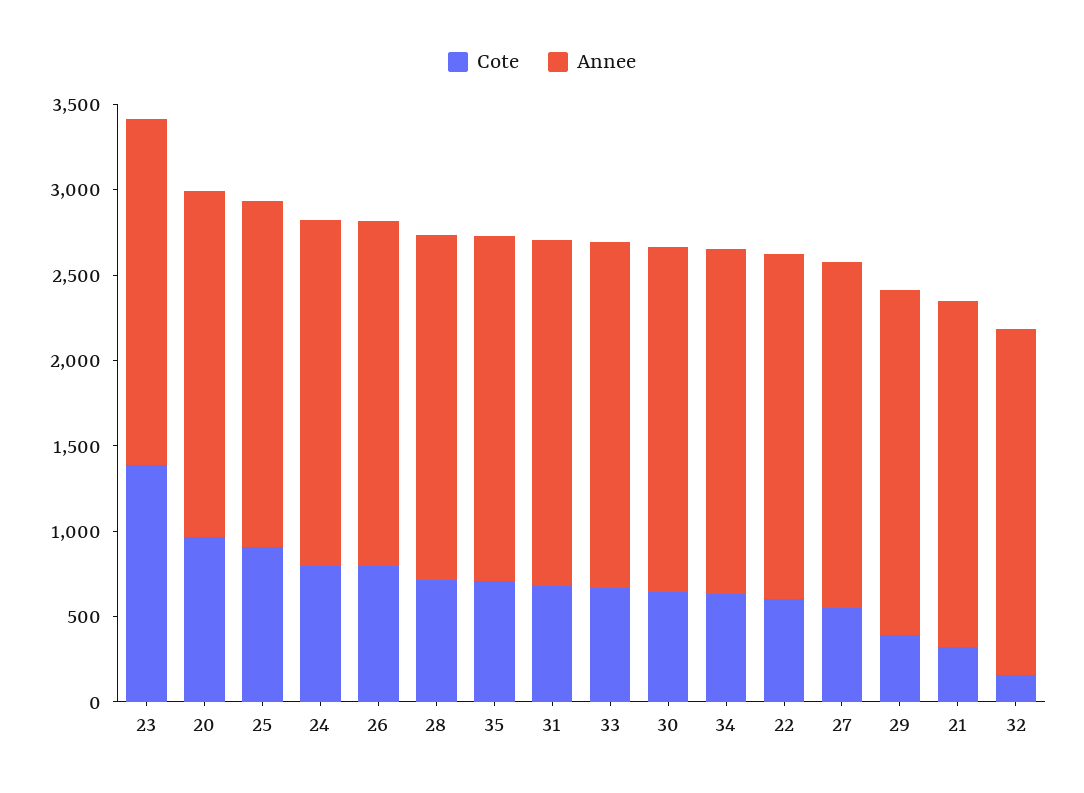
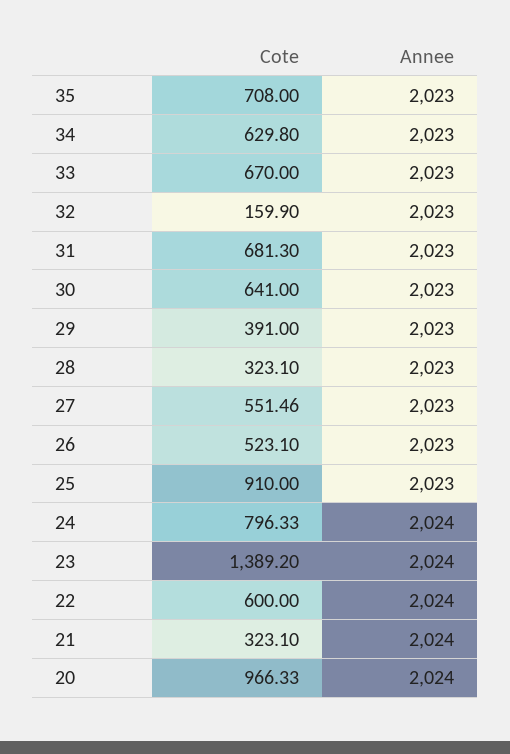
Cote, 26: 800 -> 523.1
Cote, 28: 700 -> 323.1

